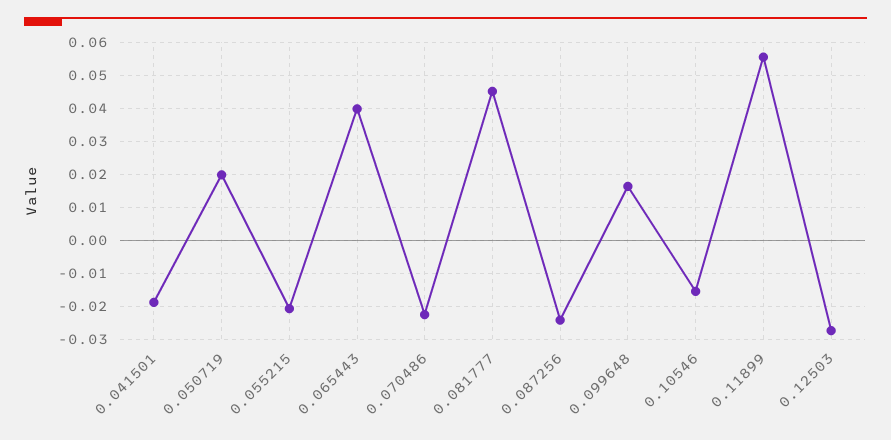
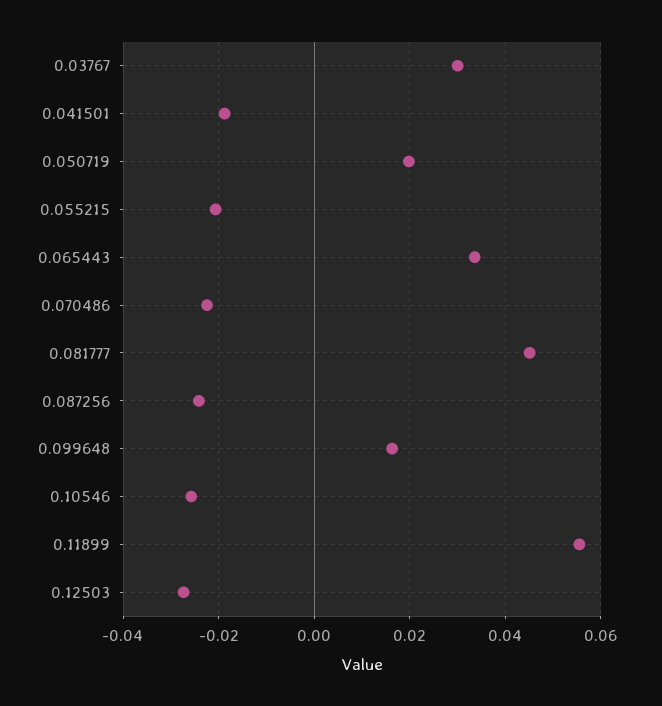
0.065443: 0.04 -> 0.034
0.10546: -0.016 -> -0.026
0.03767: none -> 0.03

